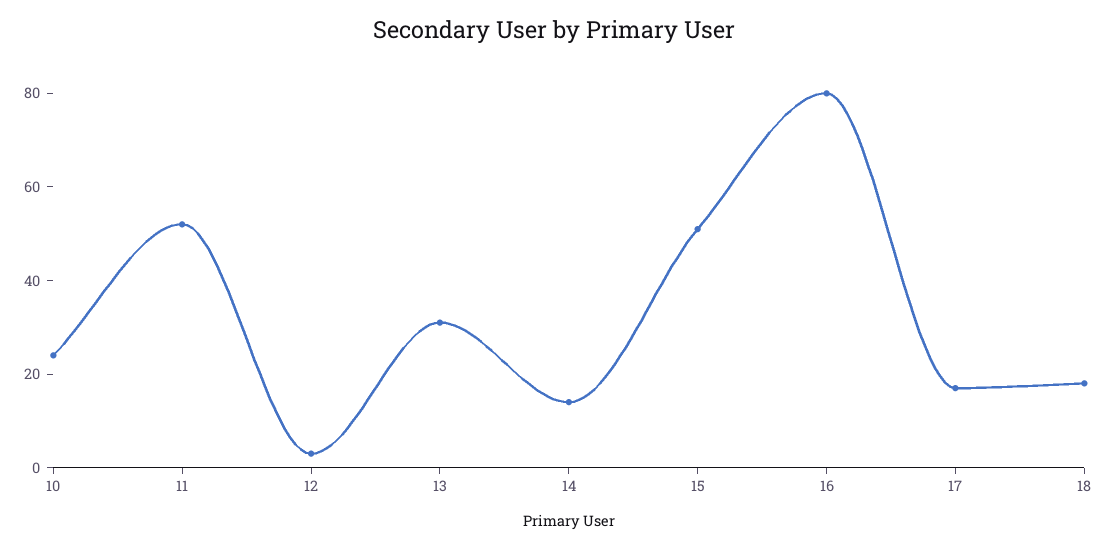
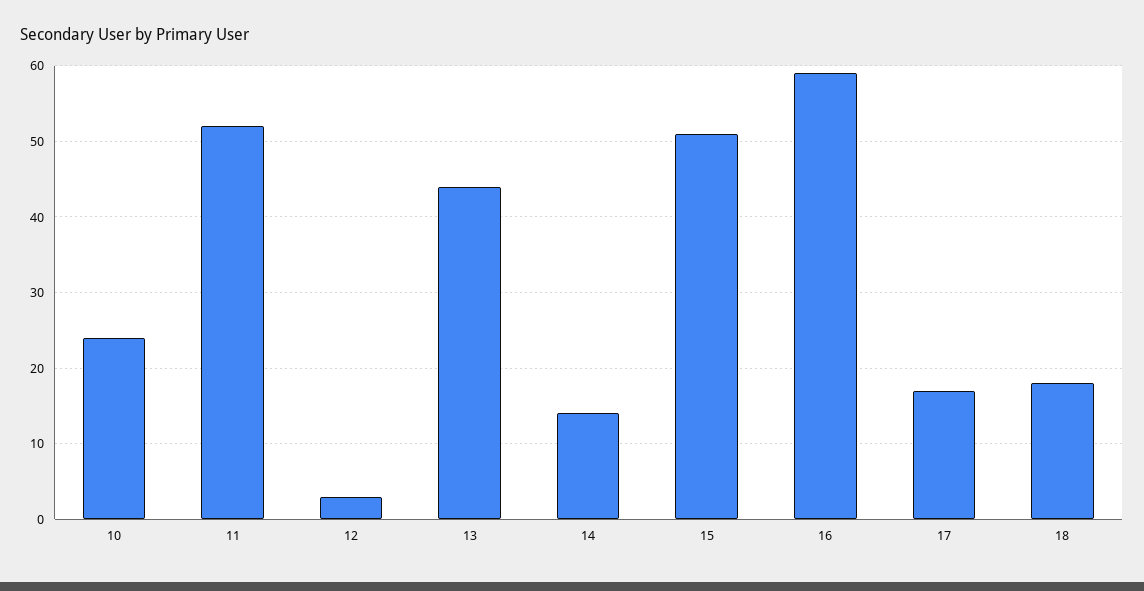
13: 30 -> 44
16: 80 -> 59

